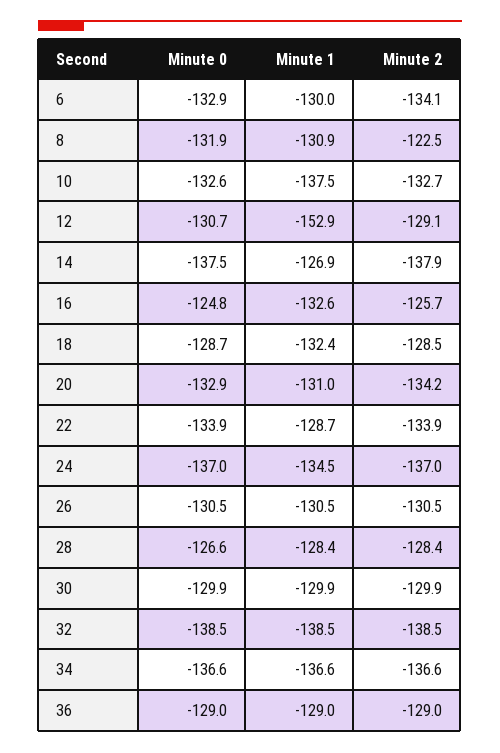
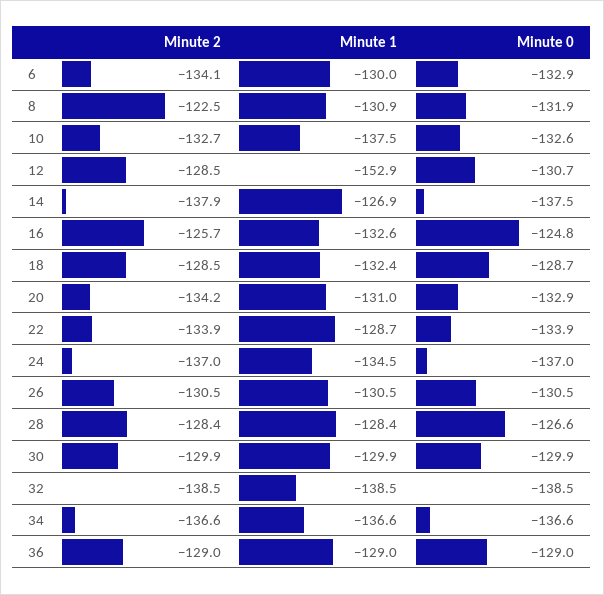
Minute 2, 12: -129.1 -> -128.5

